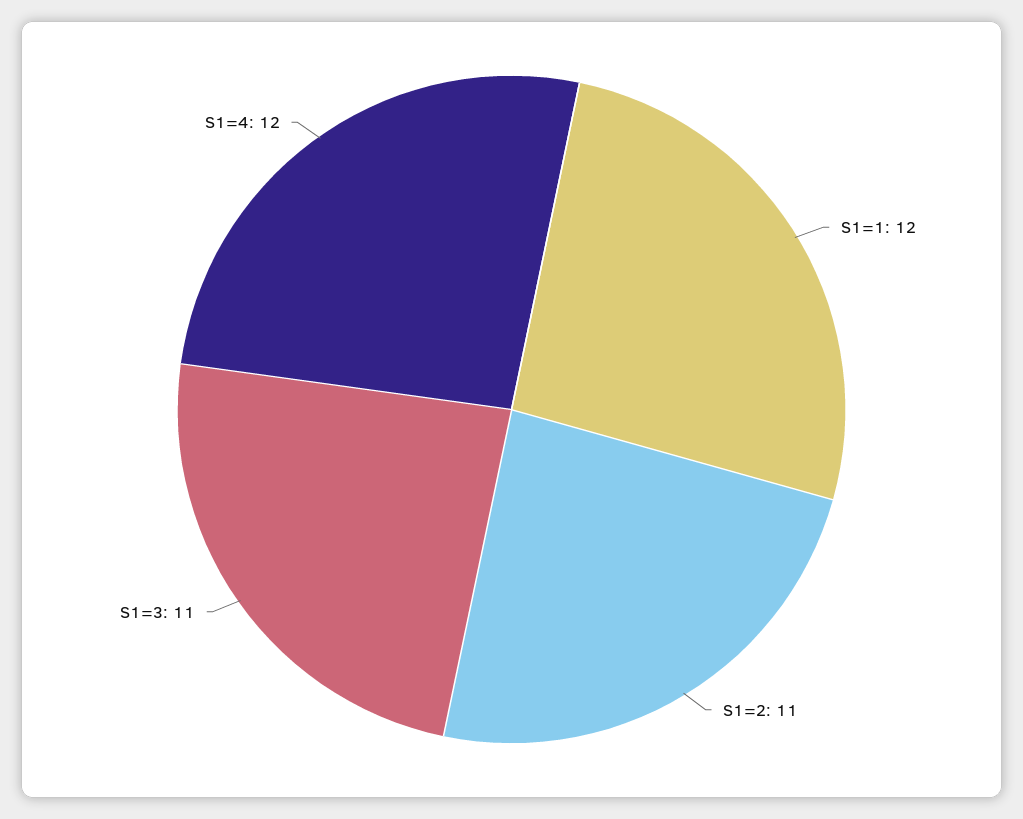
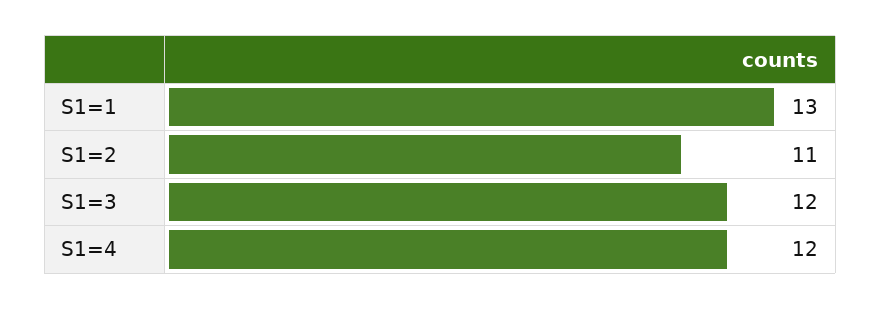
S1=1: 12 -> 13
S1=3: 11 -> 12

